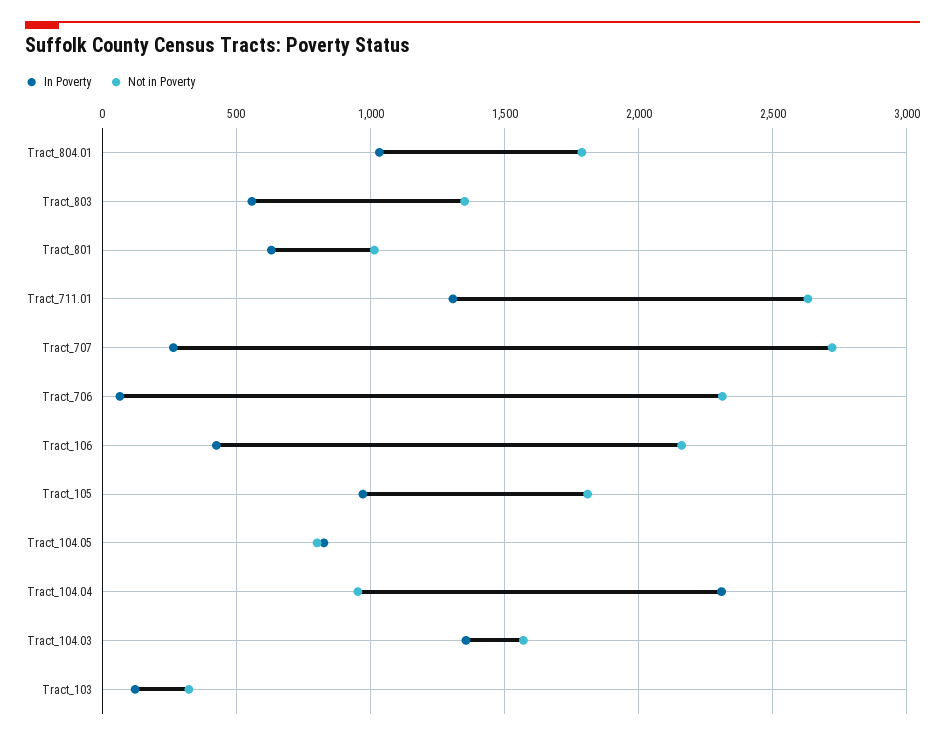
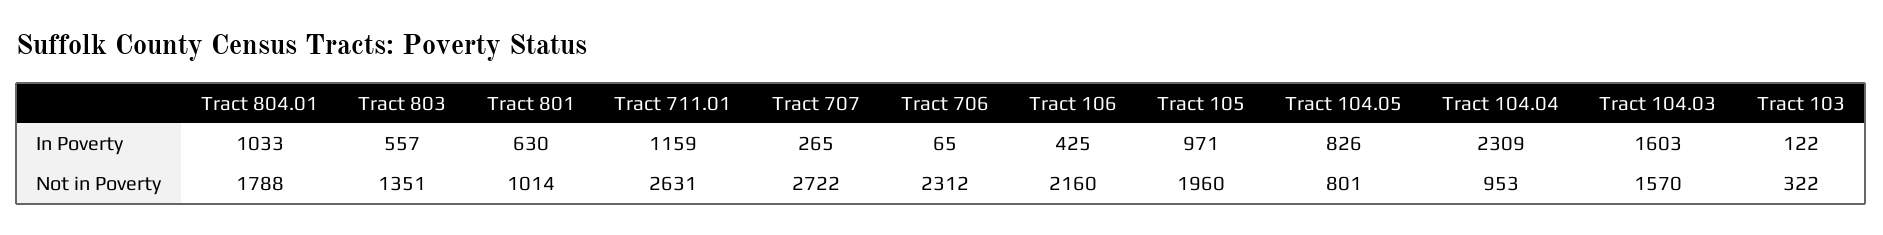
In Poverty, Tract_711.01: 1300 -> 1159
Not in Poverty, Tract_105: 1800 -> 1960
In Poverty, Tract_104.03: 1350 -> 1603

